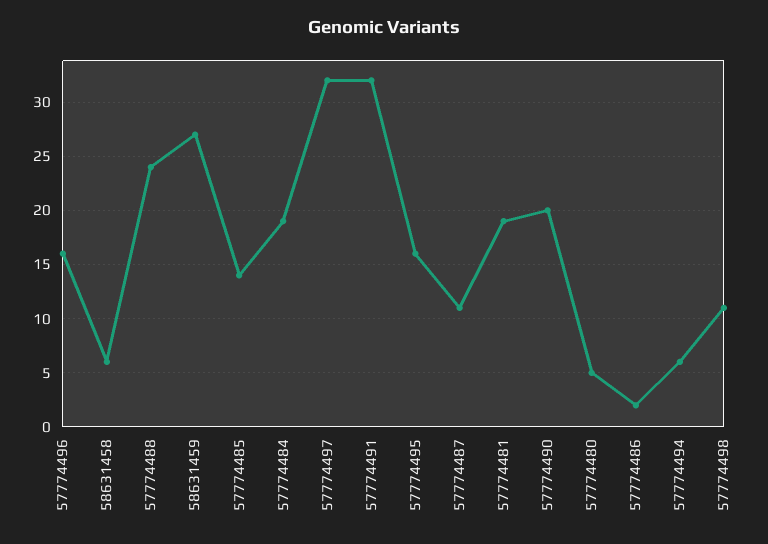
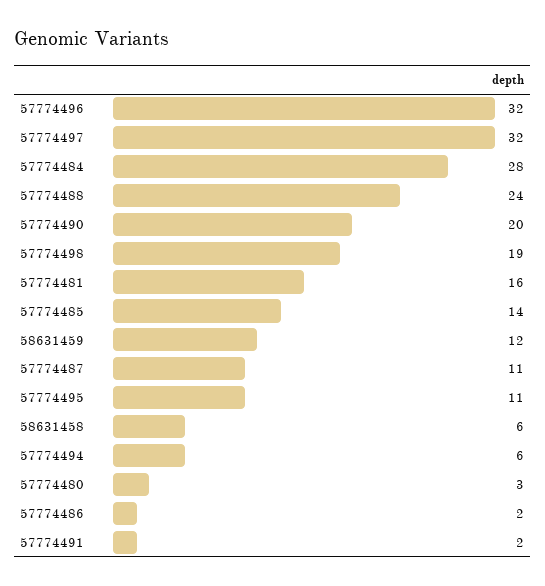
57774496: 16 -> 32
58631459: 27 -> 12
57774484: 19 -> 28
57774491: 32 -> 2
57774495: 16 -> 11
57774481: 19 -> 16
57774480: 5 -> 3
57774498: 11 -> 19

